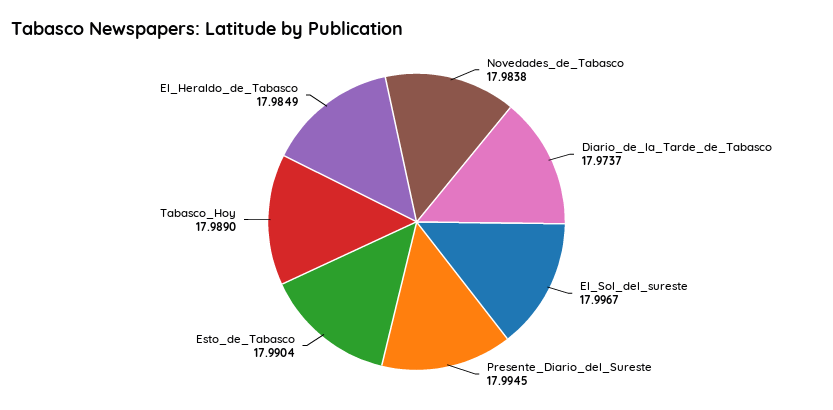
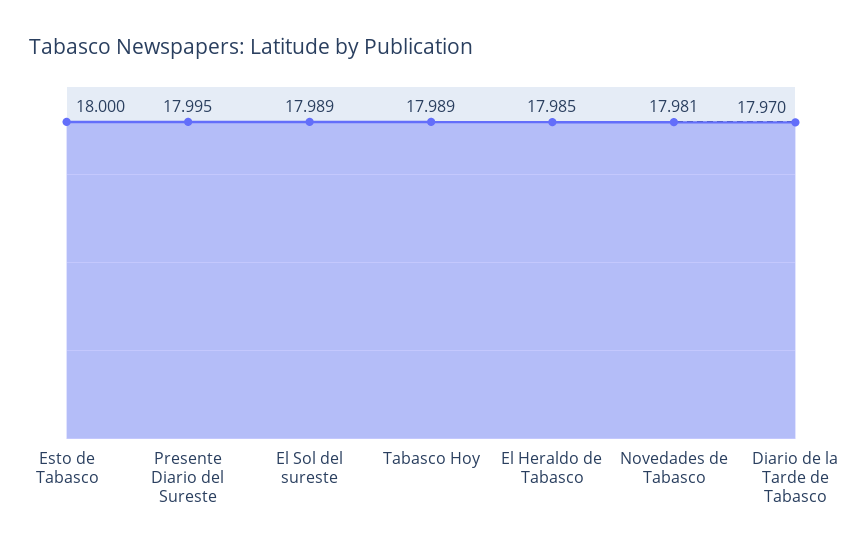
Novedades_de_Tabasco: 17.9838 -> 17.981
Diario_de_la_Tarde_de_Tabasco: 17.9737 -> 17.97
El_Sol_del_sureste: 17.9967 -> 17.989
Esto_de_Tabasco: 17.9904 -> 18

